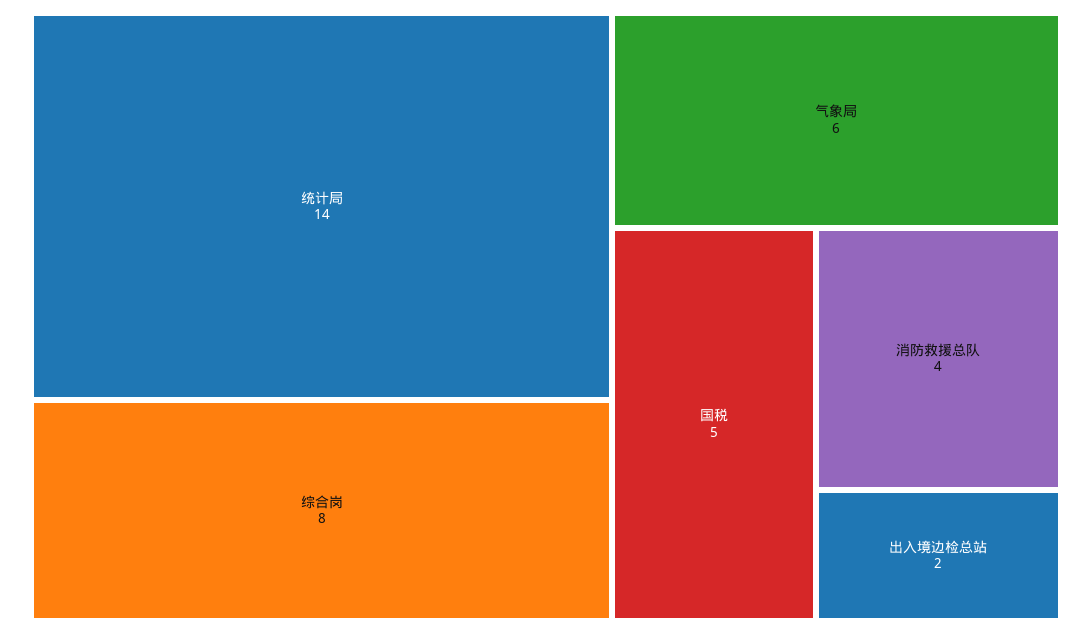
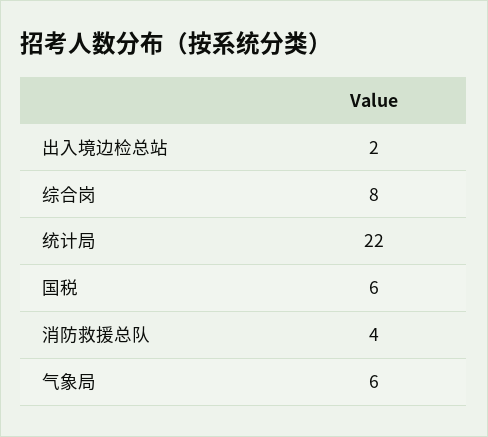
统计局: 14 -> 22
国税: 5 -> 6

